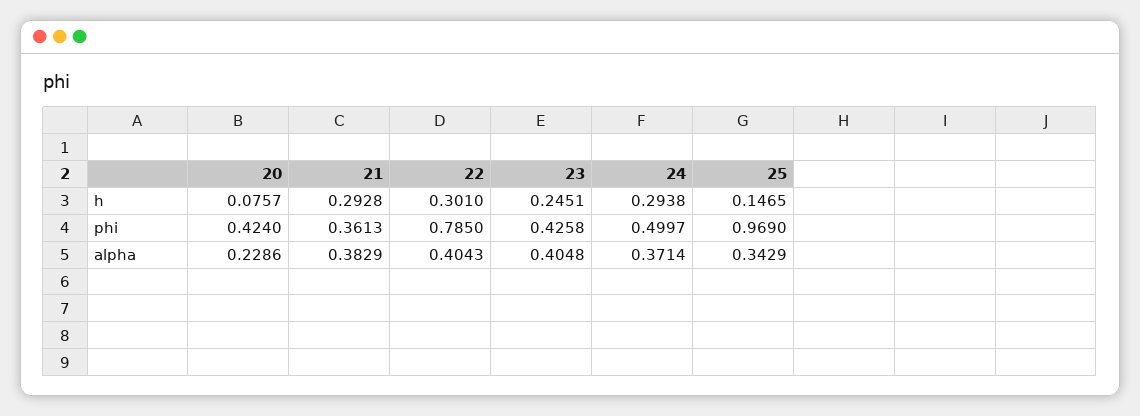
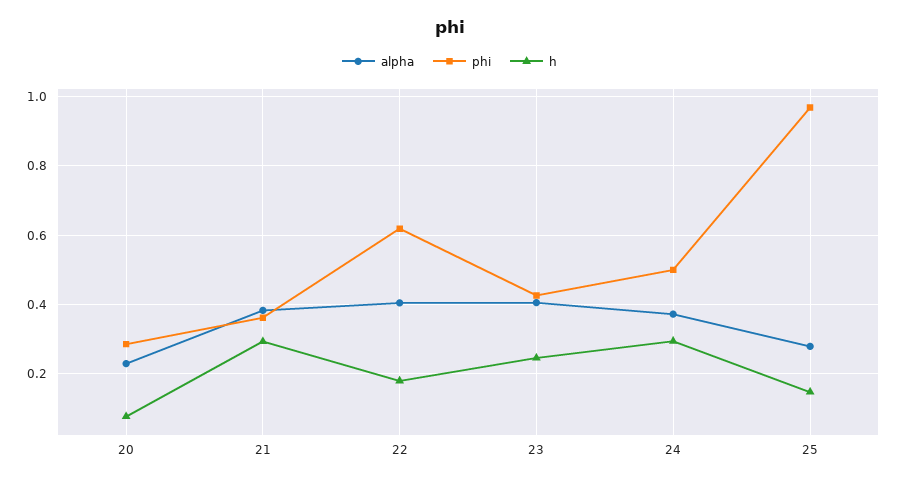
h, 22: 0.301 -> 0.18
phi, 20: 0.424 -> 0.28
phi, 22: 0.785 -> 0.62
alpha, 25: 0.3429 -> 0.28

